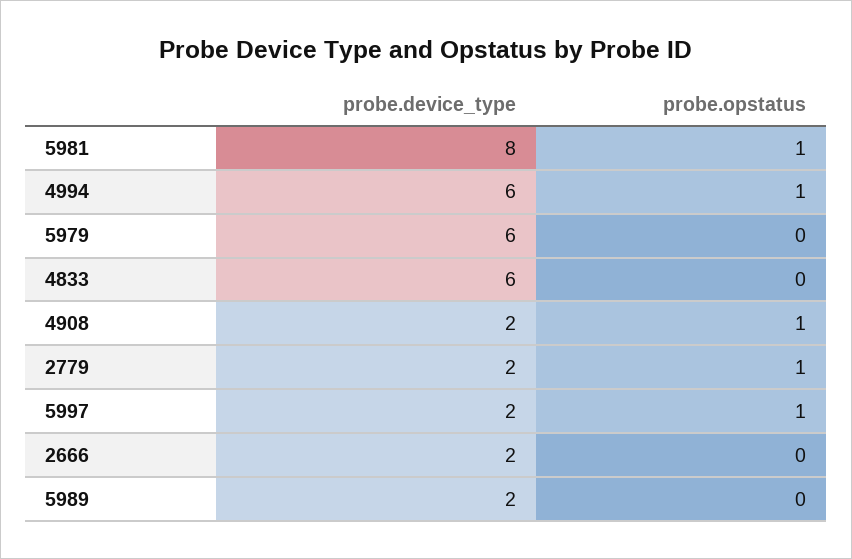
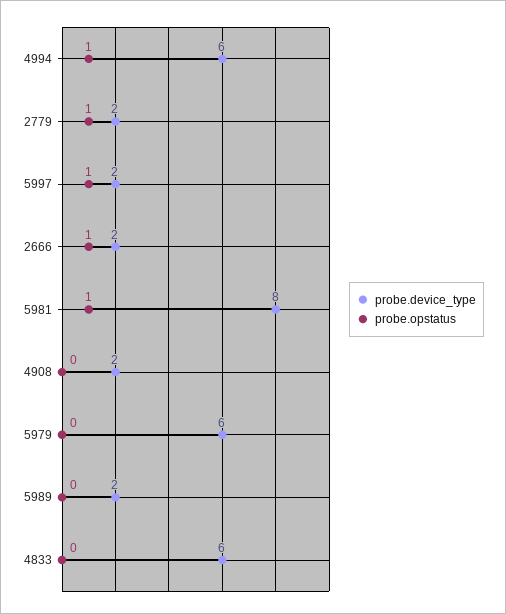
probe.opstatus, 4908: 1 -> 0
probe.opstatus, 2666: 0 -> 1

